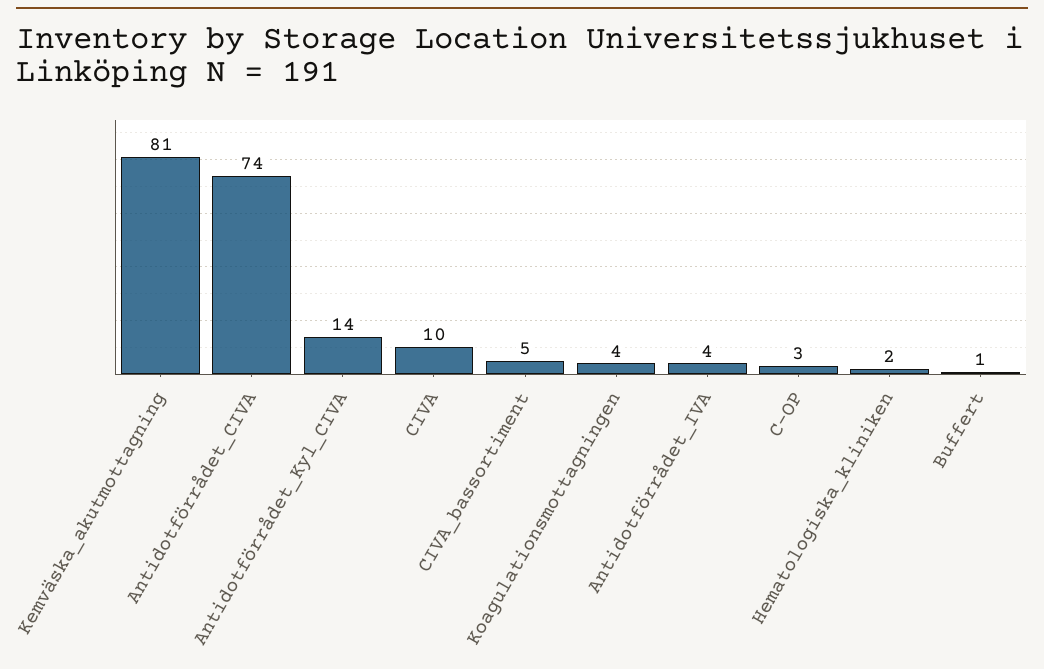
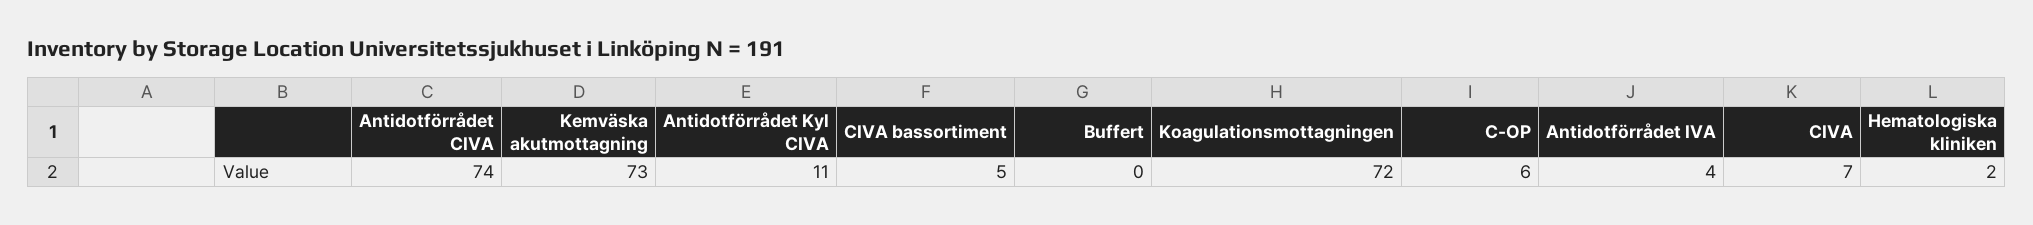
Kemväska_akutmottagning: 81 -> 73
Antidotförrådet_Kyl_CIVA: 14 -> 11
CIVA: 10 -> 7
Koagulationsmottagningen: 4 -> 72
C-OP: 3 -> 6
Buffert: 1 -> 0

